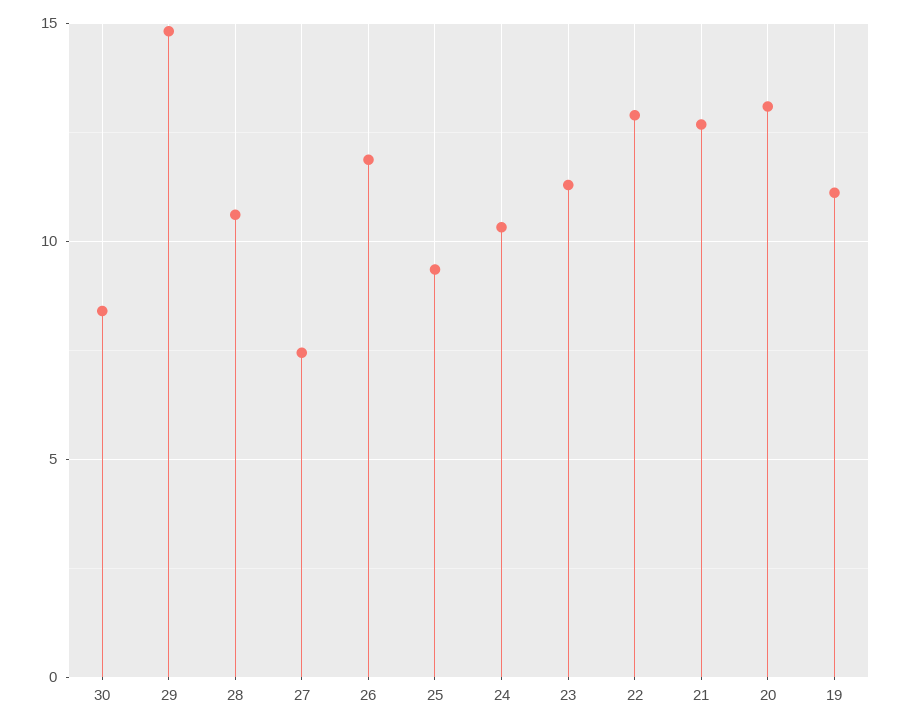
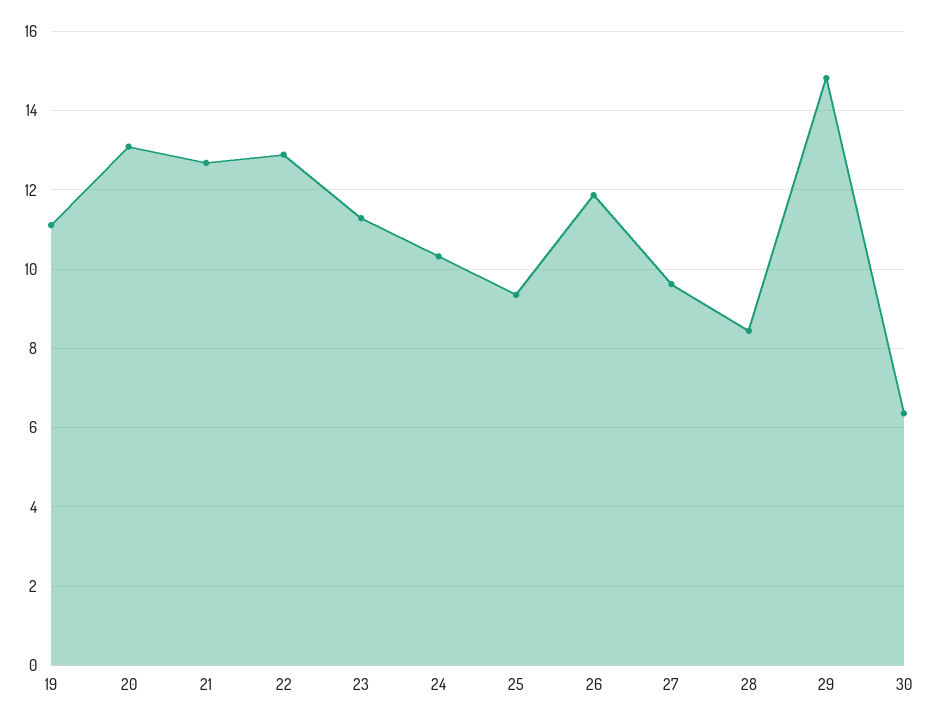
30: 8.5 -> 6.4
28: 10.5 -> 8.4
27: 7.5 -> 9.6

